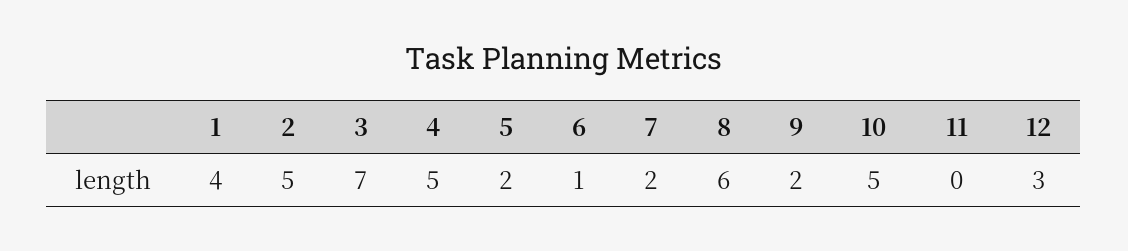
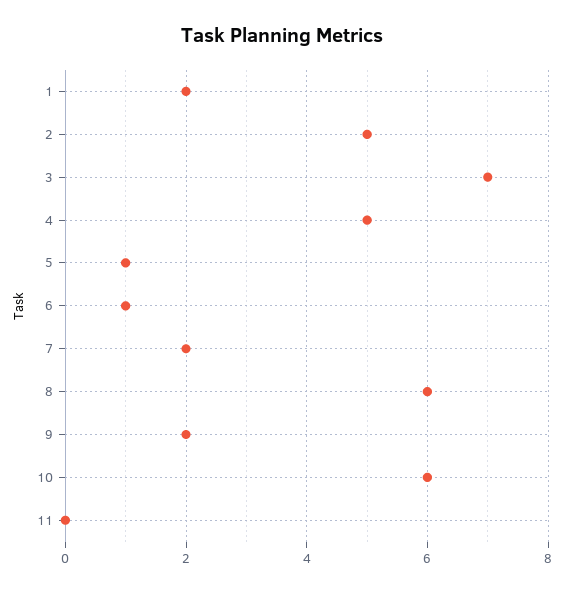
1: 4 -> 2
5: 2 -> 1
10: 5 -> 6
12: 3 -> none

